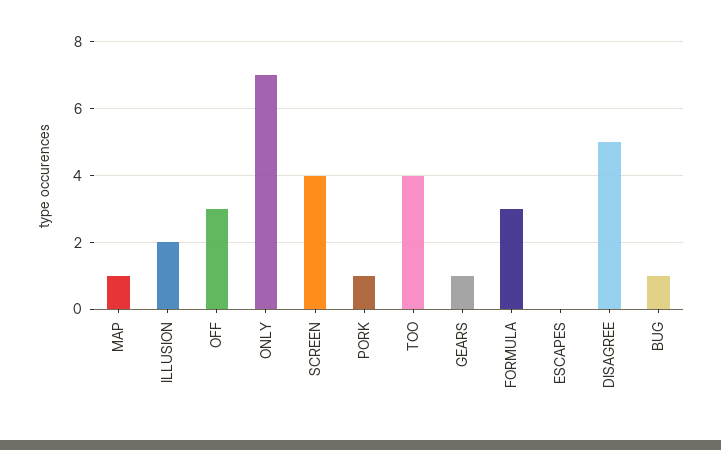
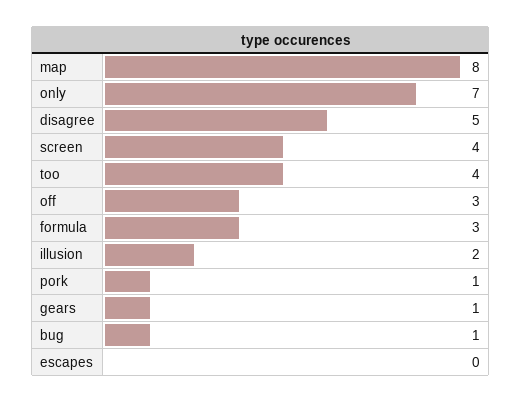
MAP: 1 -> 8

